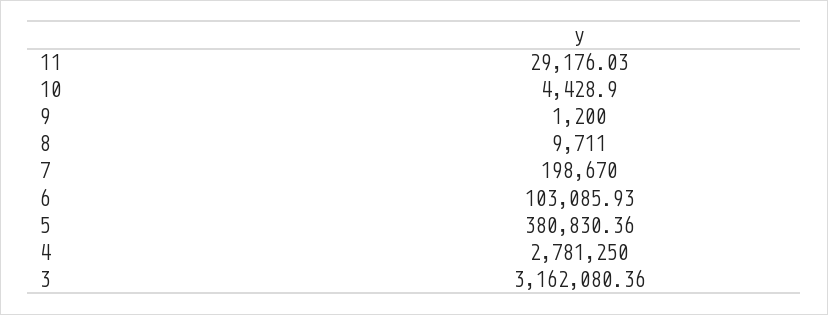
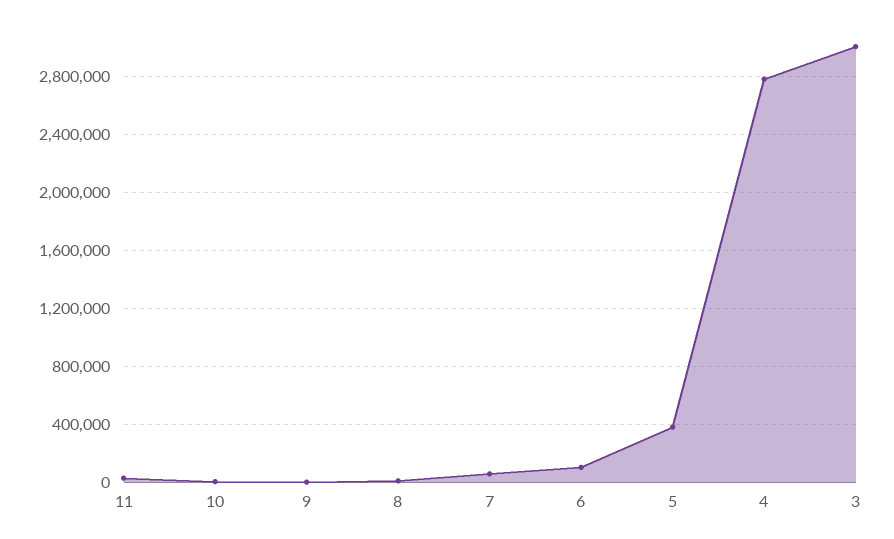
7: 198670 -> 50000
3: 3162080.36 -> 3000000

